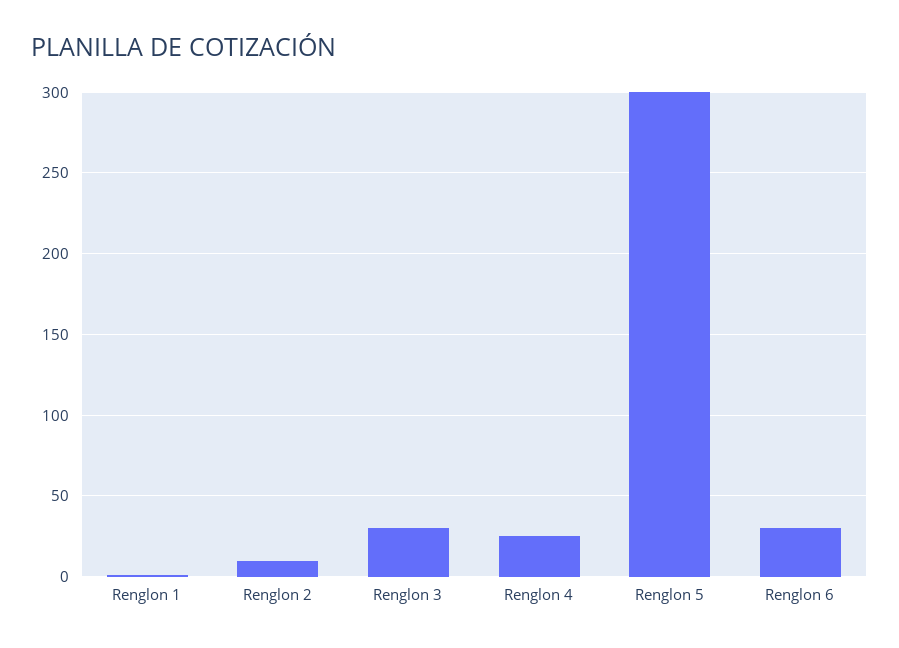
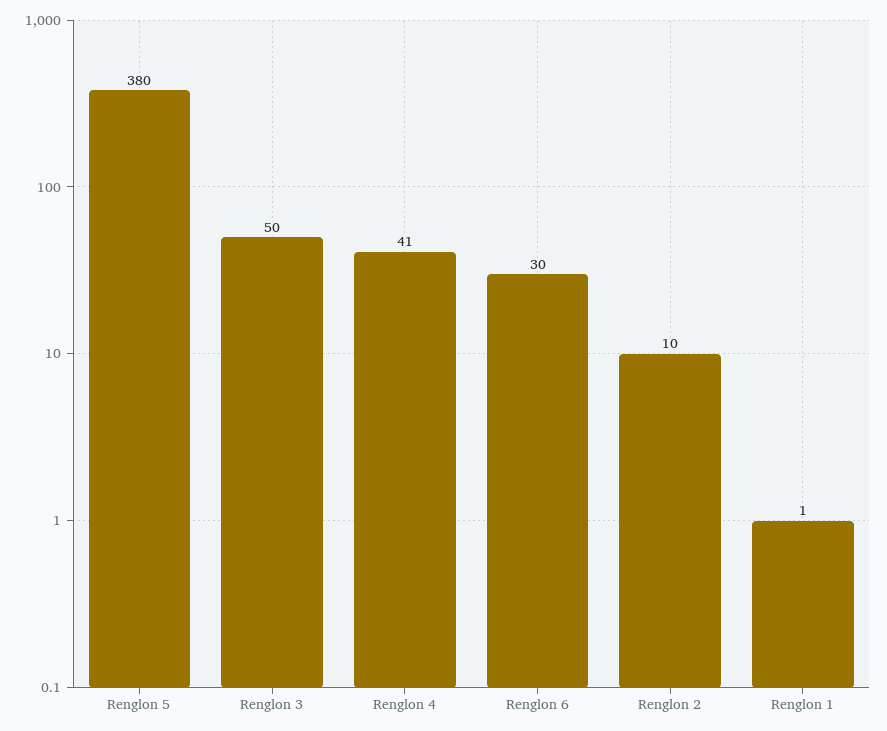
Renglon 3: 30 -> 50
Renglon 4: 25 -> 41
Renglon 5: 300 -> 380

